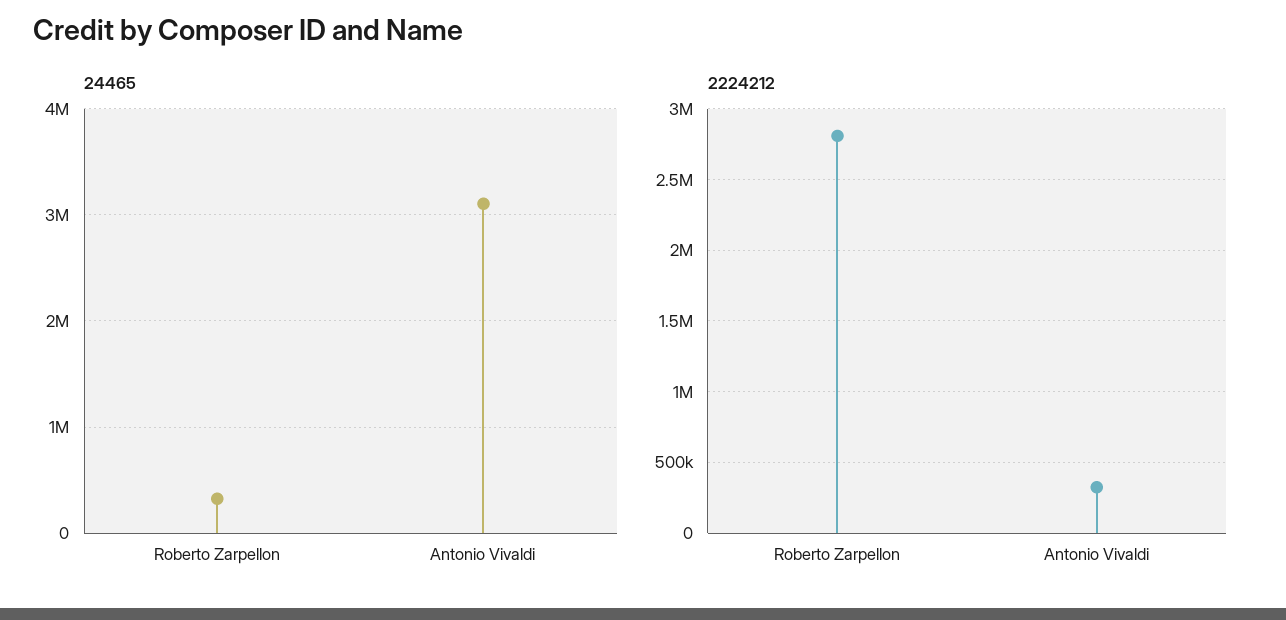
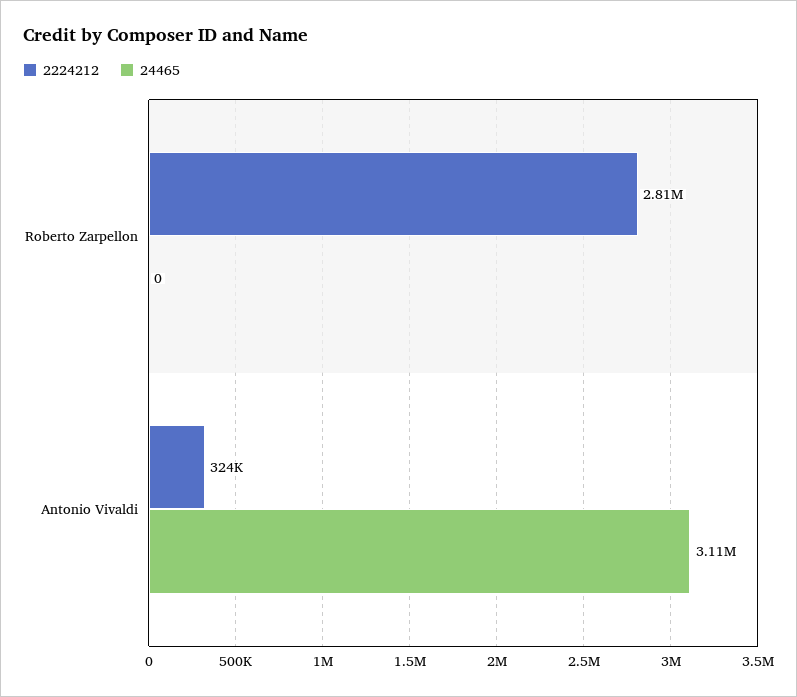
24465, Roberto Zarpellon: 300000 -> 0

